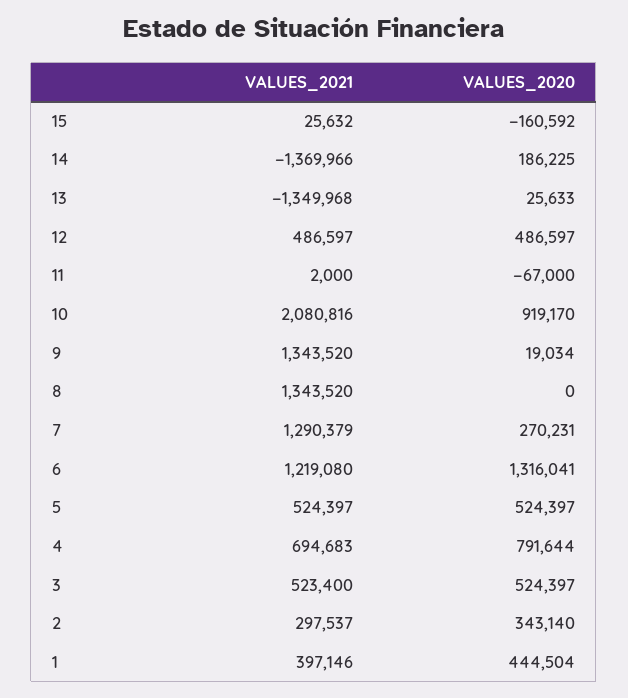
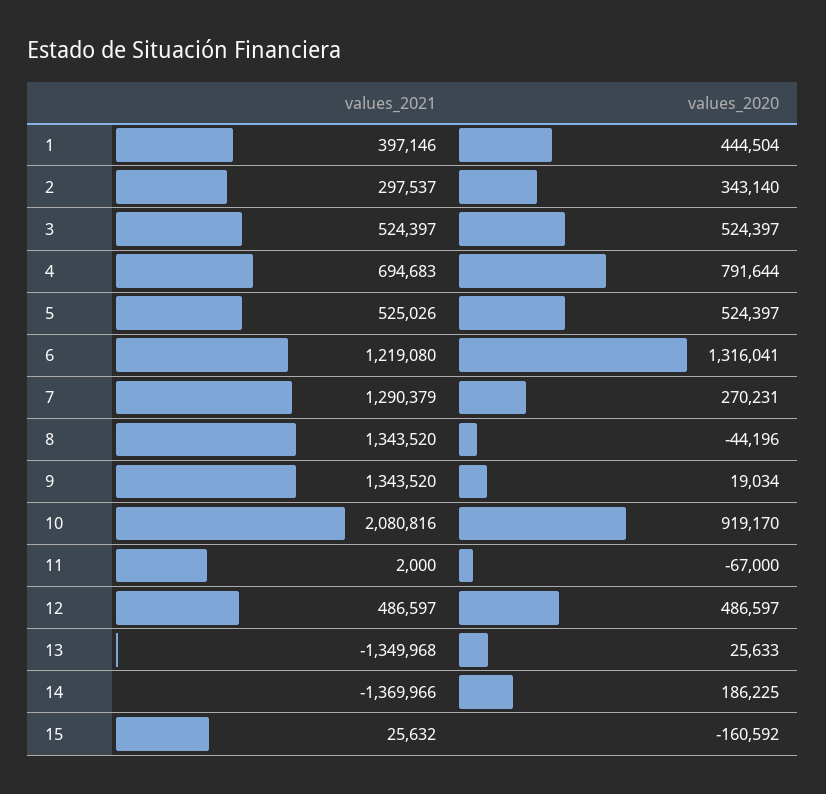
VALUES_2020, 8: 0 -> -44196
VALUES_2021, 5: 524397 -> 525026
VALUES_2021, 3: 523400 -> 524397

